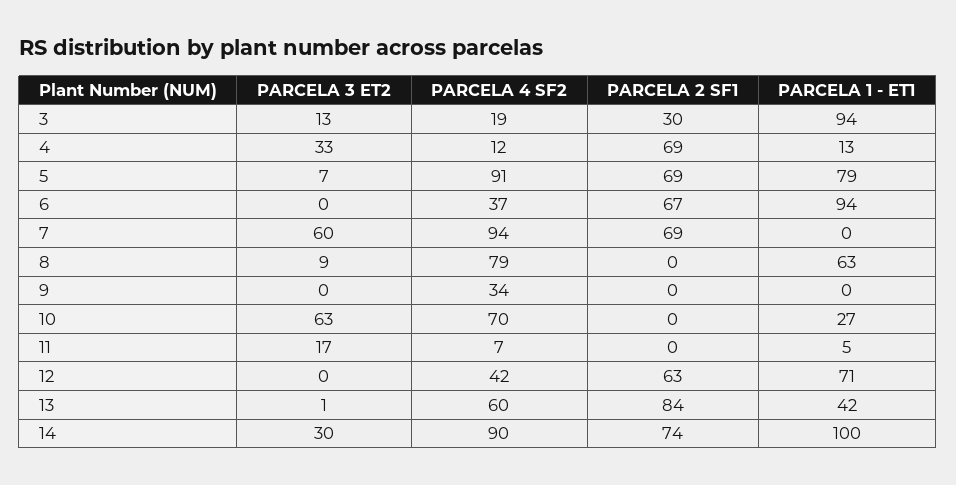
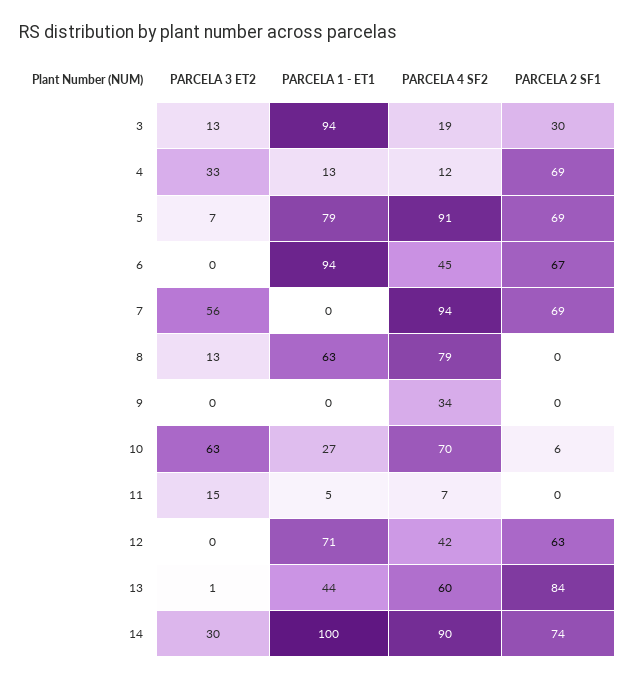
PARCELA 4 SF2, 6: 37 -> 45
PARCELA 3 ET2, 7: 60 -> 56
PARCELA 3 ET2, 8: 9 -> 13
PARCELA 2 SF1, 10: 0 -> 6
PARCELA 3 ET2, 11: 17 -> 15
PARCELA 1 - ET1, 13: 42 -> 44

